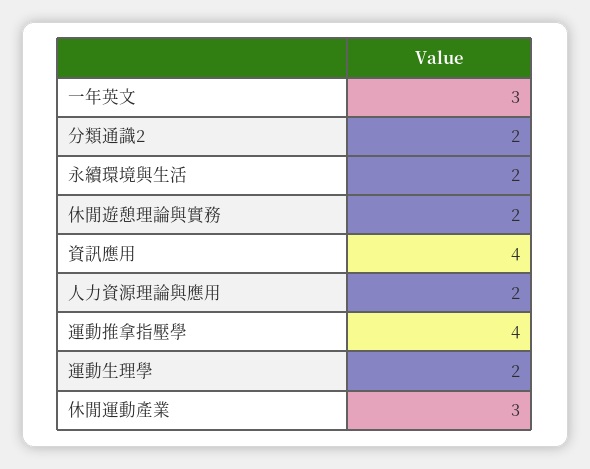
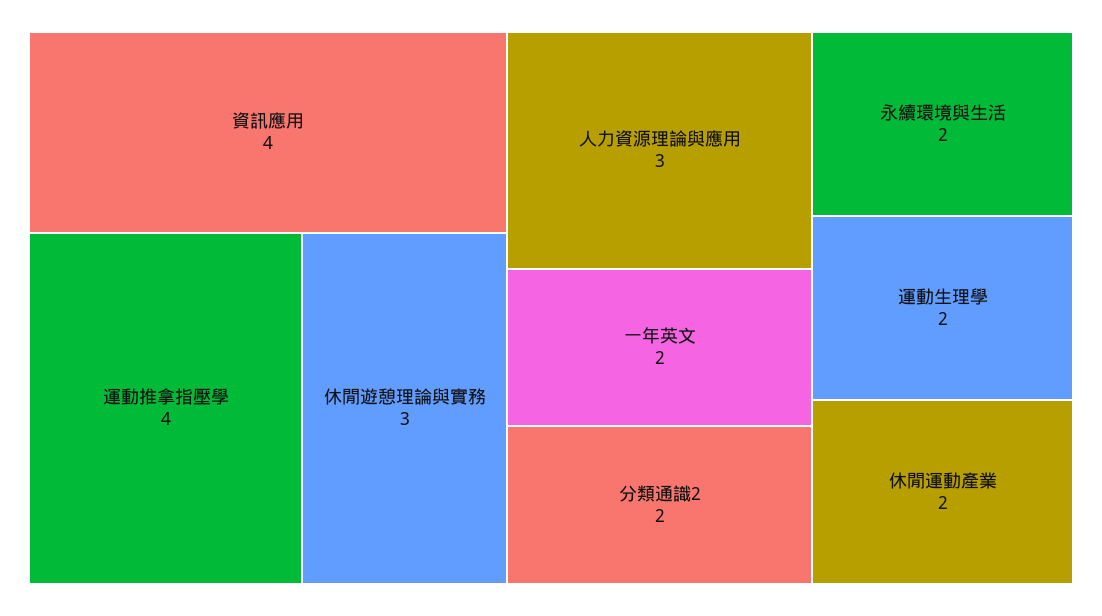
一年英文: 3 -> 2
休閒遊憩理論與實務: 2 -> 3
人力資源理論與應用: 2 -> 3
休閒運動產業: 3 -> 2

